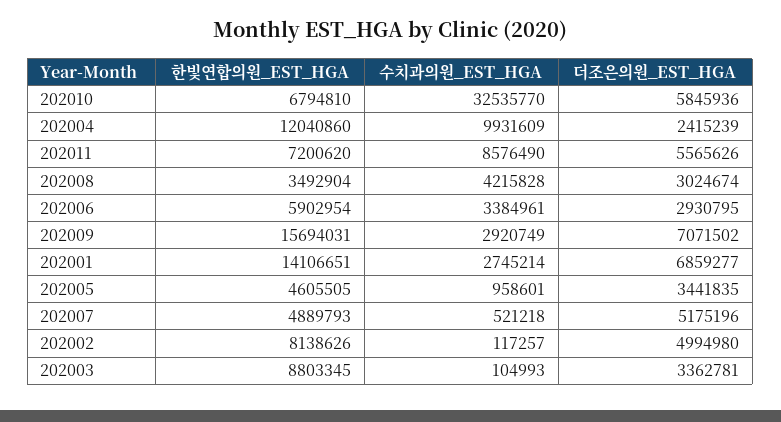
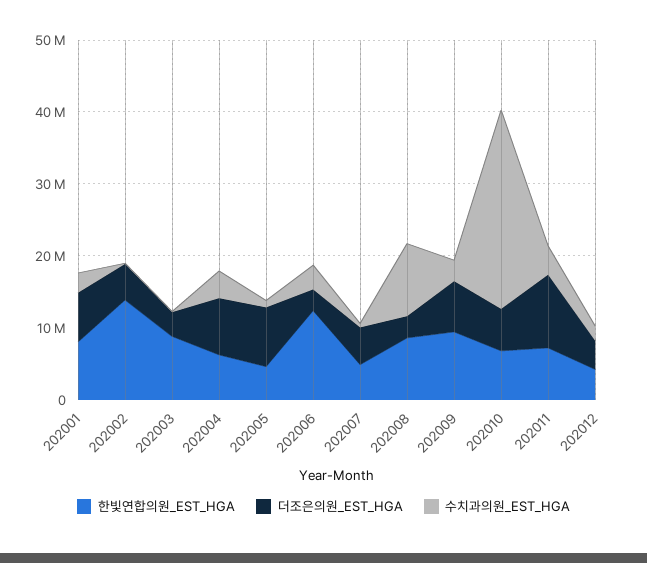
수치과의원_EST_HGA, 202010: 32535770 -> 28000000
한빛연합의원_EST_HGA, 202004: 12040860 -> 6000000
수치과의원_EST_HGA, 202004: 9931609 -> 4000000
더조은의원_EST_HGA, 202004: 2415239 -> 8000000
수치과의원_EST_HGA, 202011: 8576490 -> 4000000
더조은의원_EST_HGA, 202011: 5565626 -> 10000000
한빛연합의원_EST_HGA, 202008: 3492904 -> 8000000
수치과의원_EST_HGA, 202008: 4215828 -> 10000000
한빛연합의원_EST_HGA, 202006: 5902954 -> 12000000
한빛연합의원_EST_HGA, 202009: 15694031 -> 10000000
한빛연합의원_EST_HGA, 202001: 14106651 -> 8000000
더조은의원_EST_HGA, 202005: 3441835 -> 8000000
한빛연합의원_EST_HGA, 202002: 8138626 -> 14000000
한빛연합의원_EST_HGA, 202012: none -> 4000000
더조은의원_EST_HGA, 202012: none -> 4000000
수치과의원_EST_HGA, 202012: none -> 2000000

